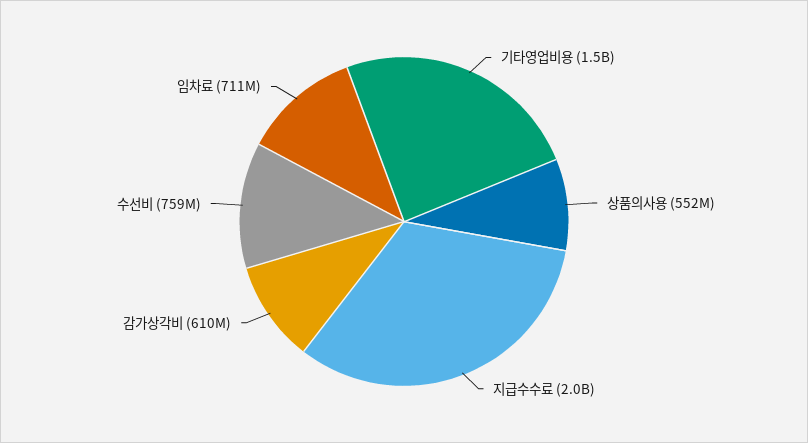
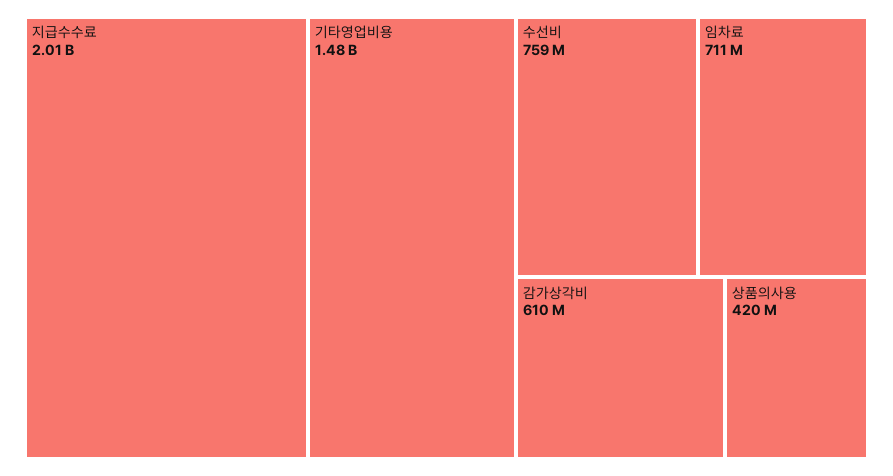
상품의사용: 552000000 -> 420000000

